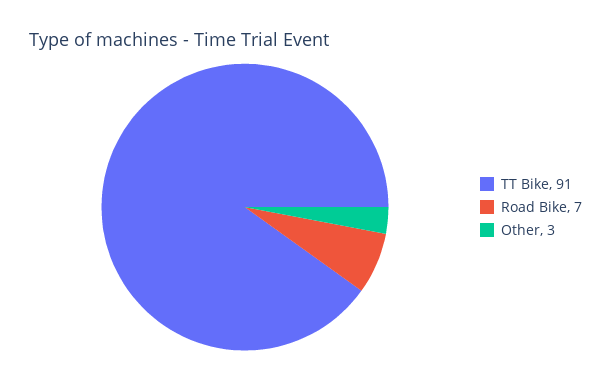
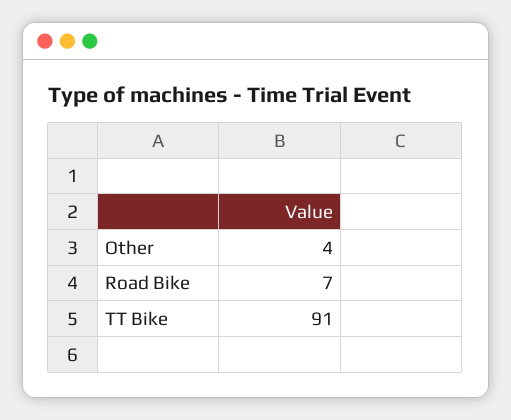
Other: 3 -> 4

